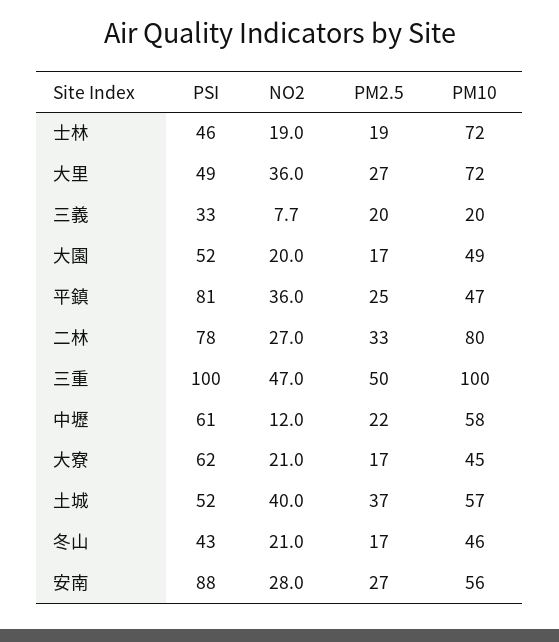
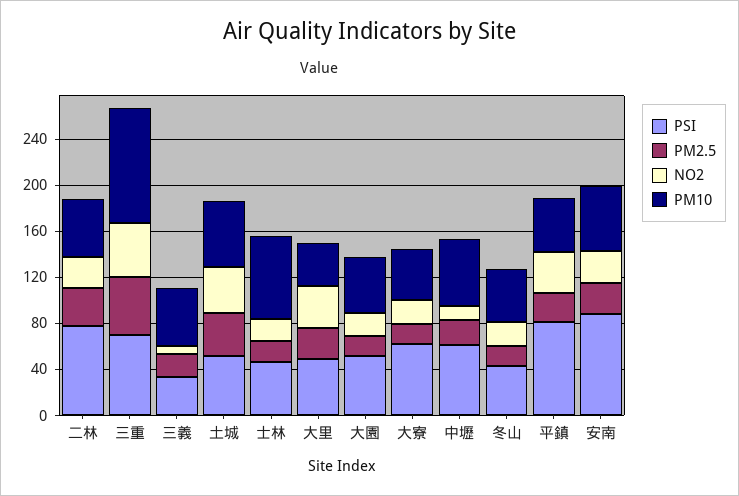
PM10, 大里: 72 -> 40
PM10, 三義: 20 -> 50
PM10, 二林: 80 -> 50
PSI, 三重: 100 -> 70

